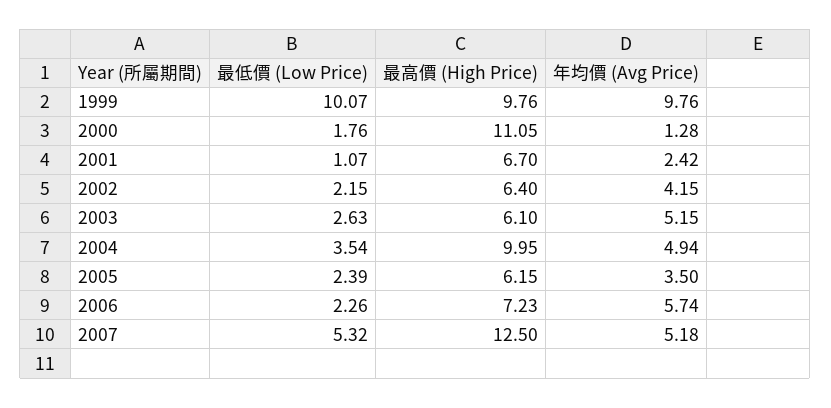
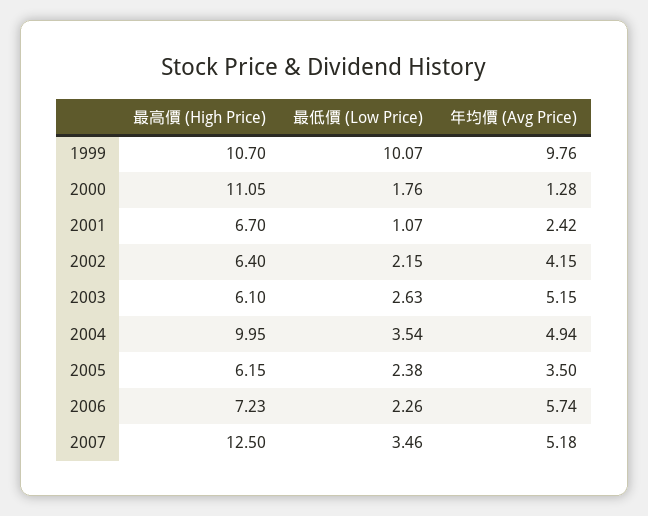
最高價 (High Price), 1999: 9.76 -> 10.7
最低價 (Low Price), 2005: 2.39 -> 2.38
最低價 (Low Price), 2007: 5.32 -> 3.46

